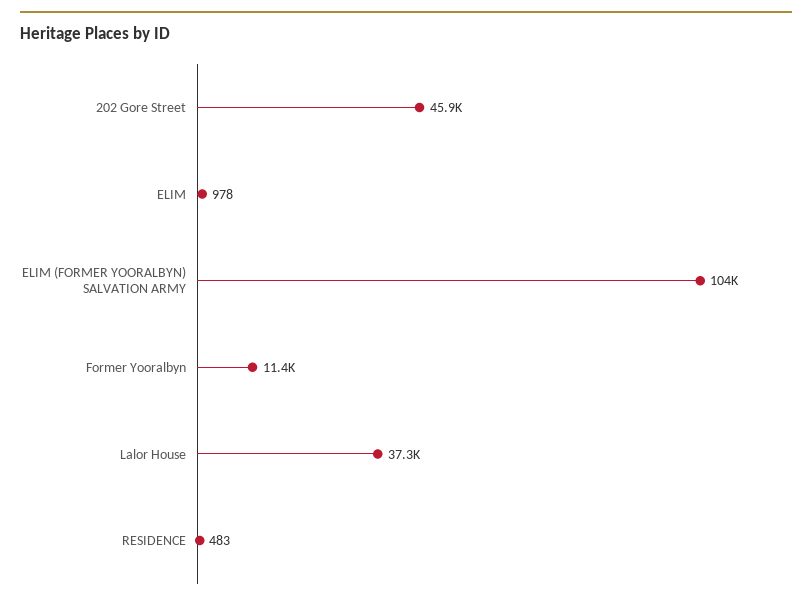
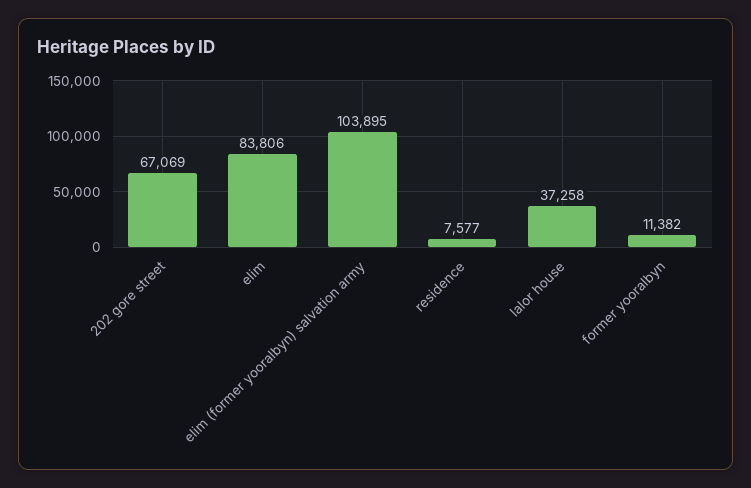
202 Gore Street: 45900 -> 67069
ELIM: 978 -> 83806
RESIDENCE: 483 -> 7577

